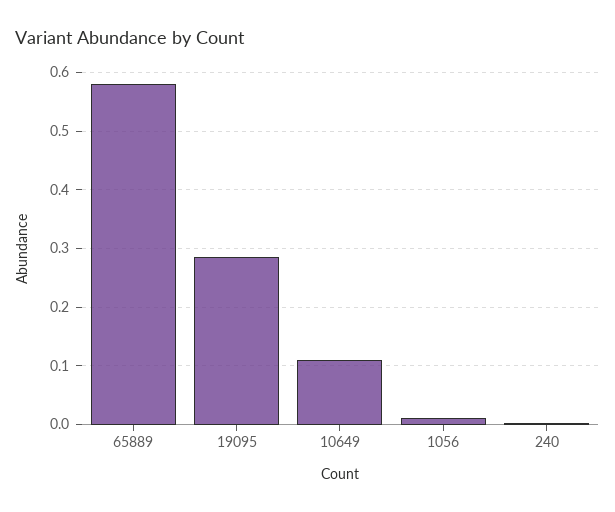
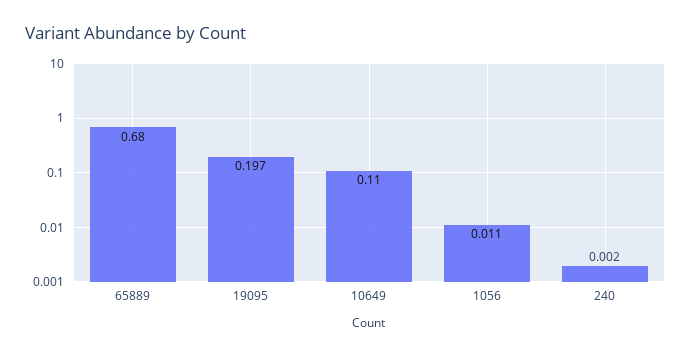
65889: 0.58 -> 0.68
19095: 0.28 -> 0.197

